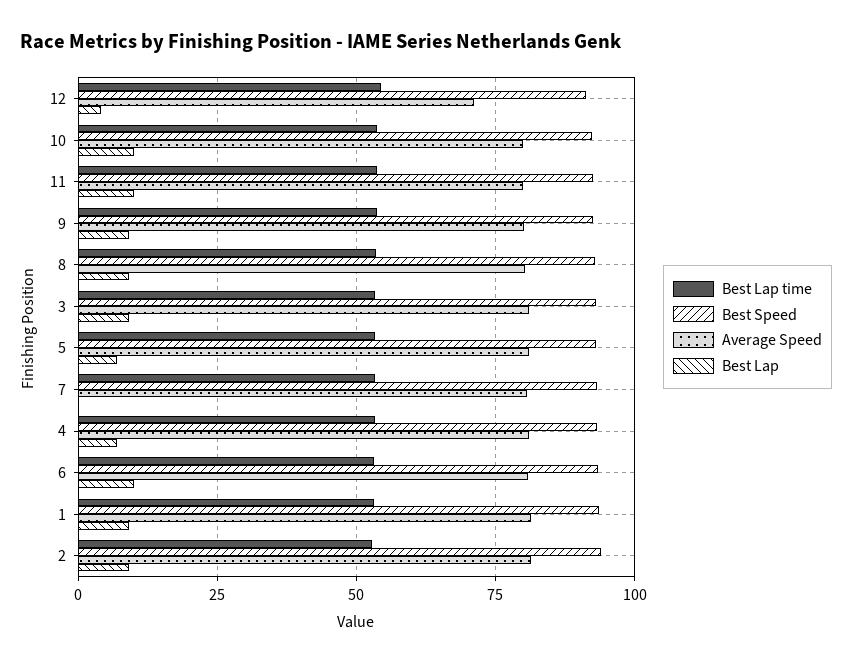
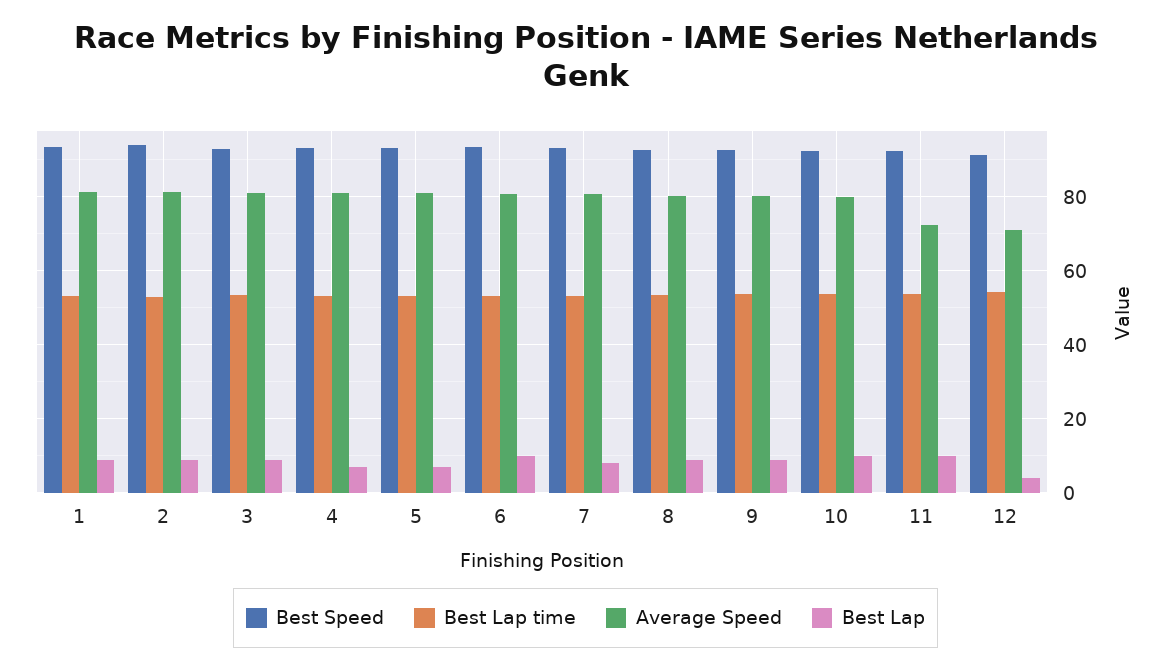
Average Speed, 11: 80 -> 72
Best Lap, 7: 0 -> 8

